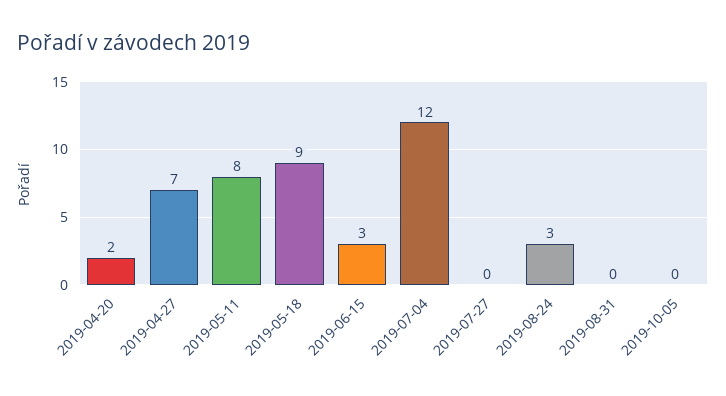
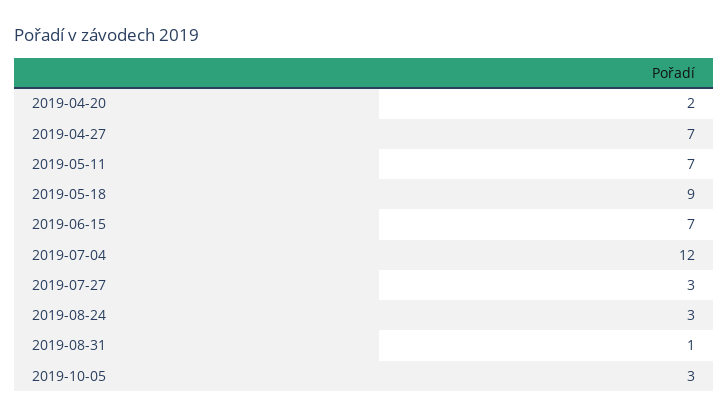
2019-05-11: 8 -> 7
2019-06-15: 3 -> 7
2019-07-27: 0 -> 3
2019-08-31: 0 -> 1
2019-10-05: 0 -> 3

